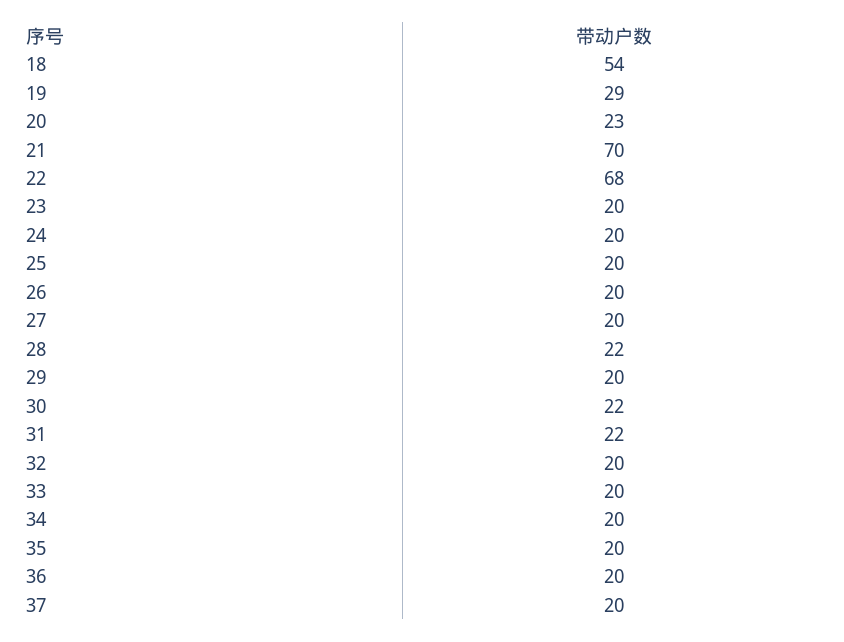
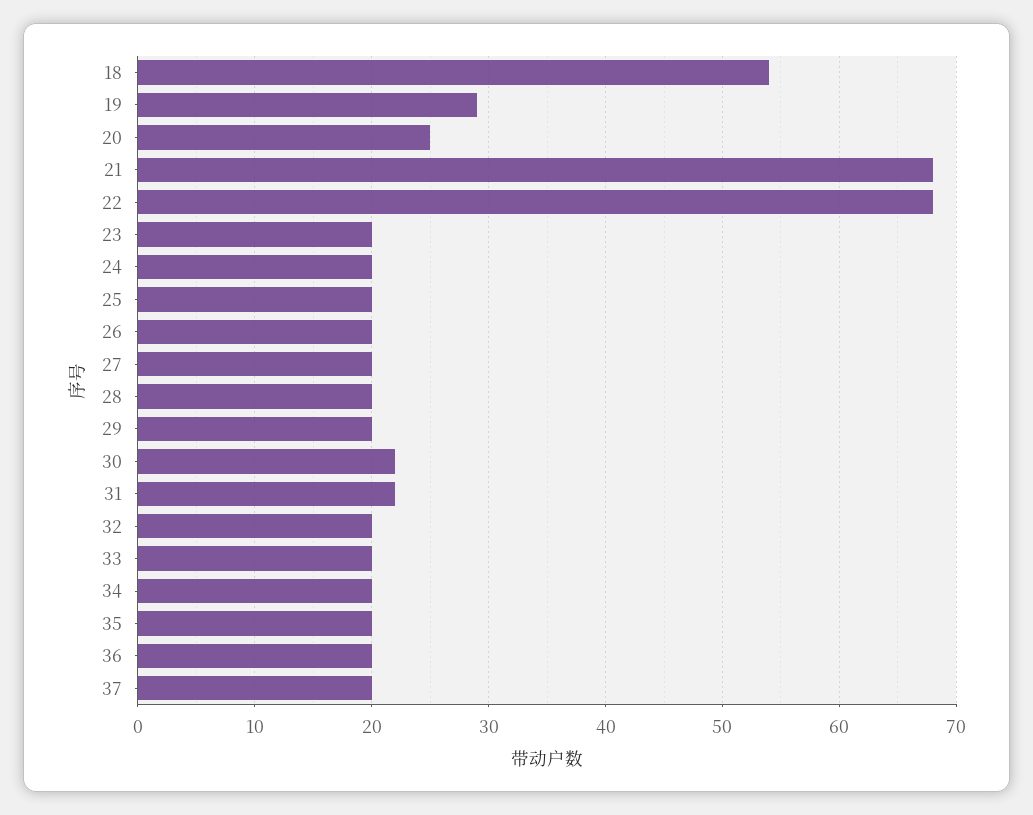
20: 23 -> 25
21: 70 -> 68
28: 22 -> 20

